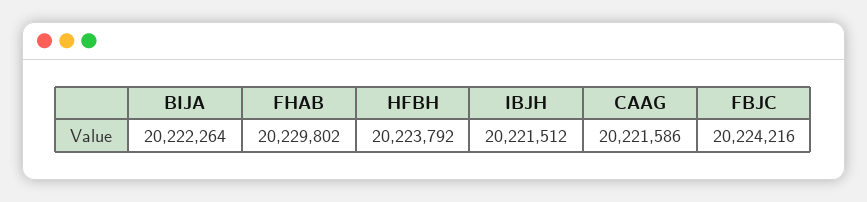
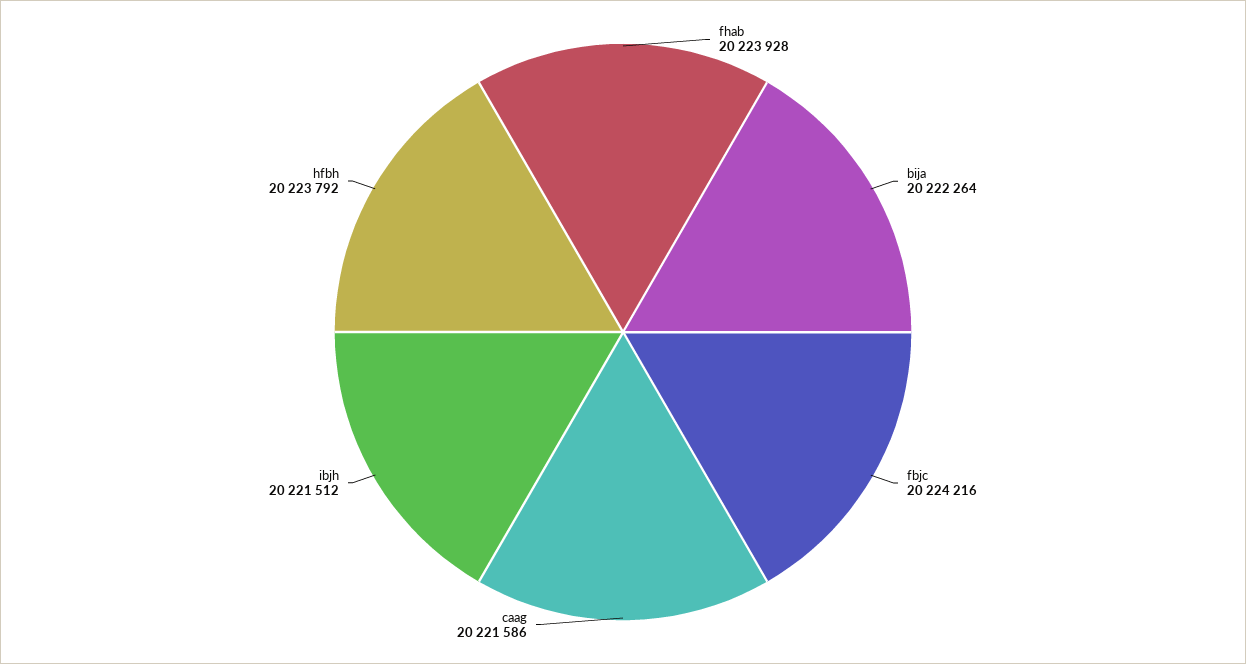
FHAB: 20229802 -> 20223928

